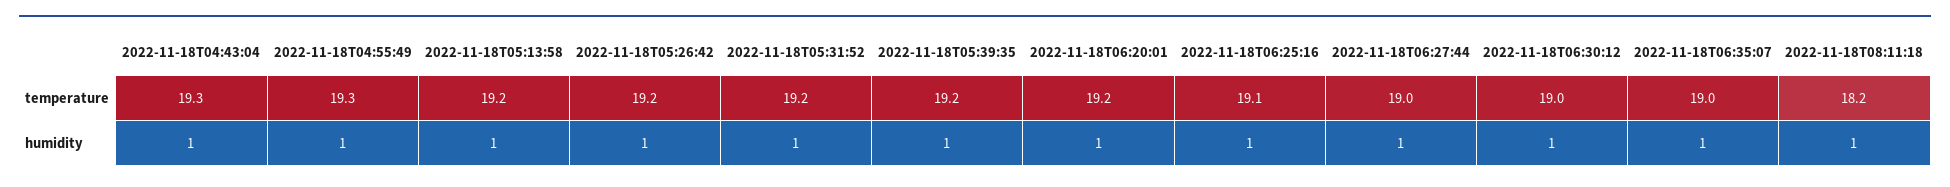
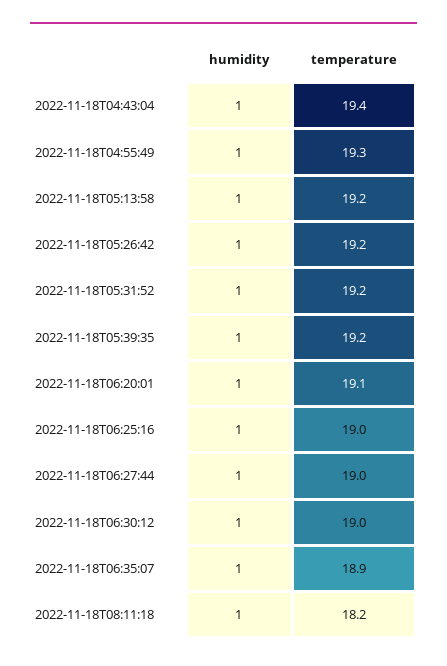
2022-11-18T04:43:04, temperature: 19.3 -> 19.4
2022-11-18T06:20:01, temperature: 19.2 -> 19.1
2022-11-18T06:25:16, temperature: 19.1 -> 19
2022-11-18T06:35:07, temperature: 19 -> 18.9

